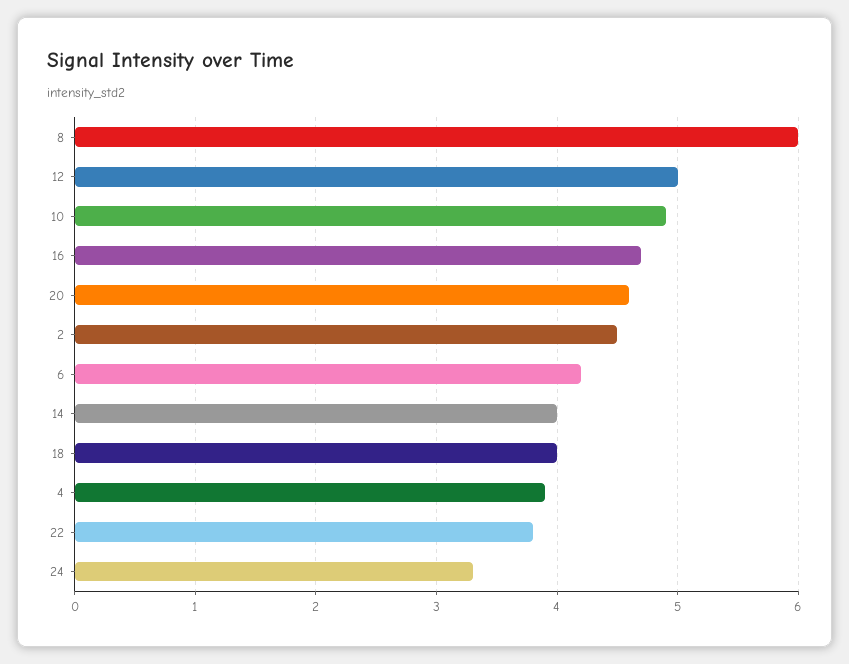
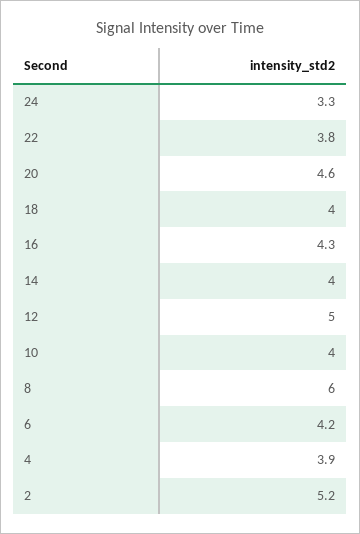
10: 4.9 -> 4
16: 4.7 -> 4.3
2: 4.5 -> 5.2

